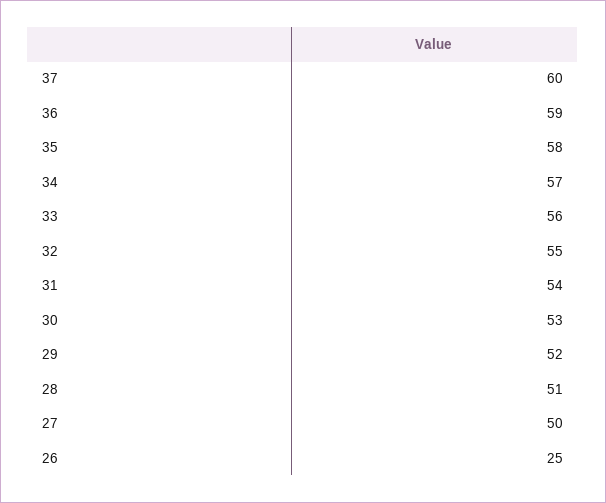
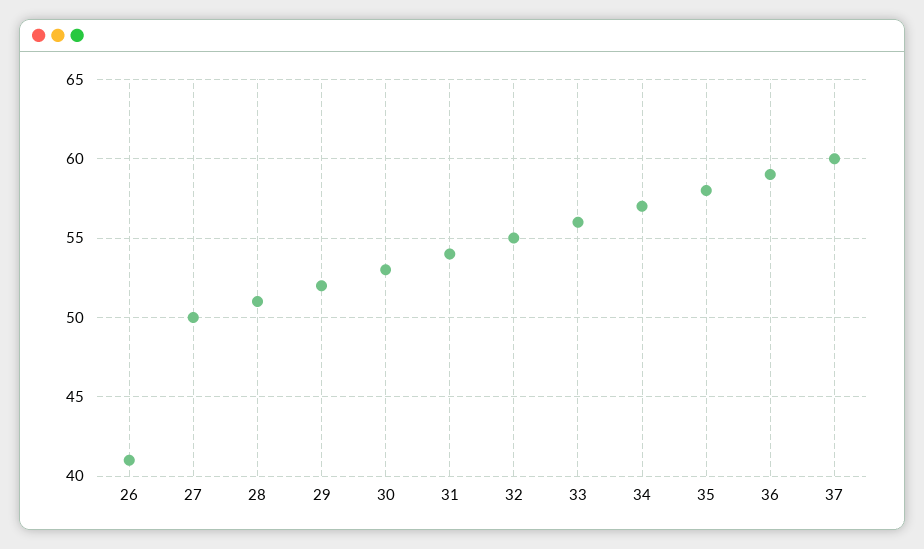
26: 25 -> 41

